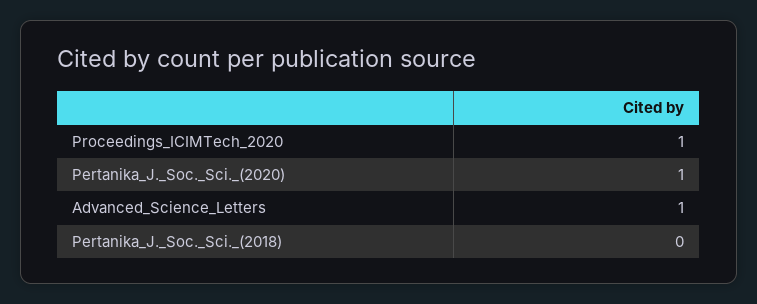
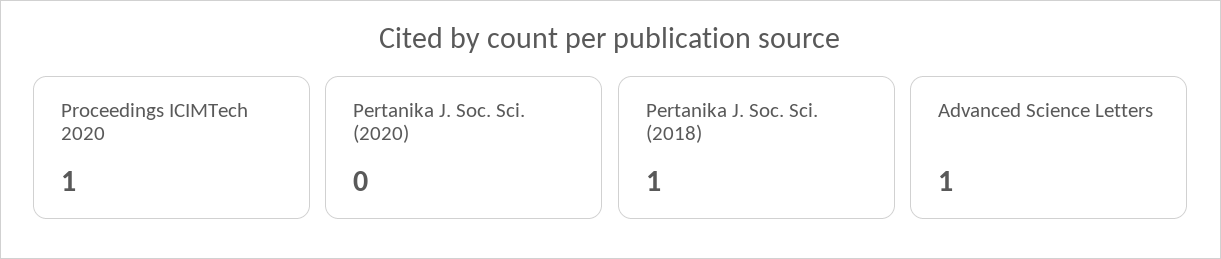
Pertanika_J._Soc._Sci._(2020): 1 -> 0
Pertanika_J._Soc._Sci._(2018): 0 -> 1

